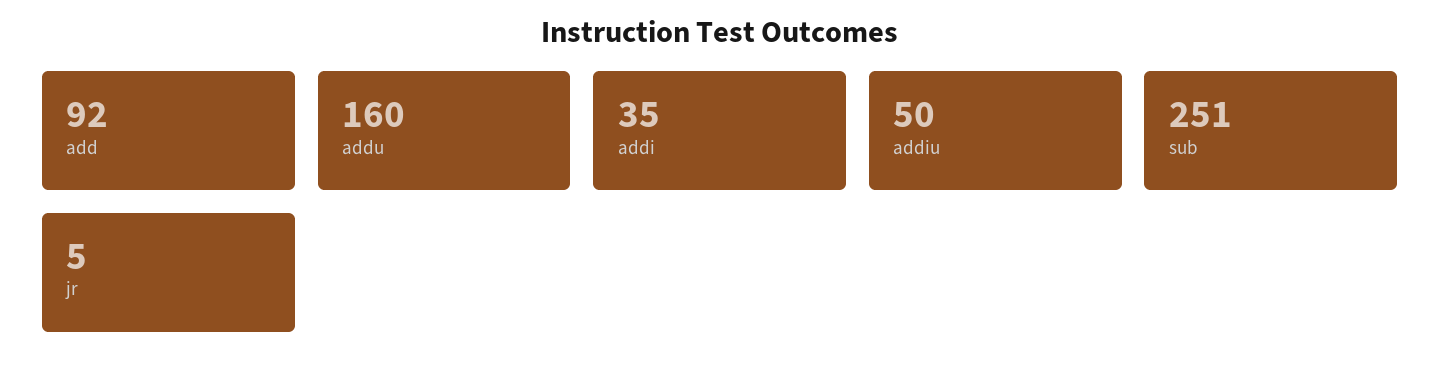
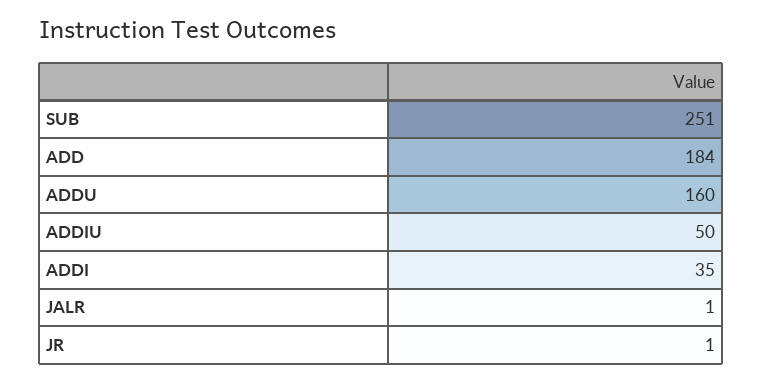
add: 92 -> 184
jr: 5 -> 1
JALR: none -> 1

